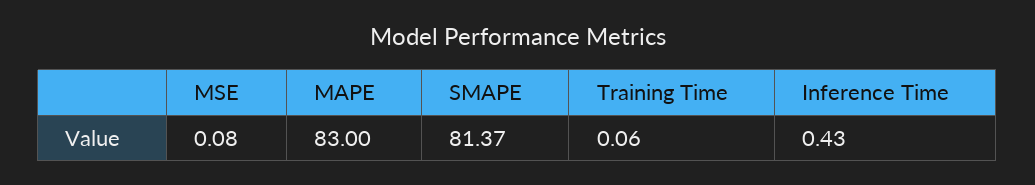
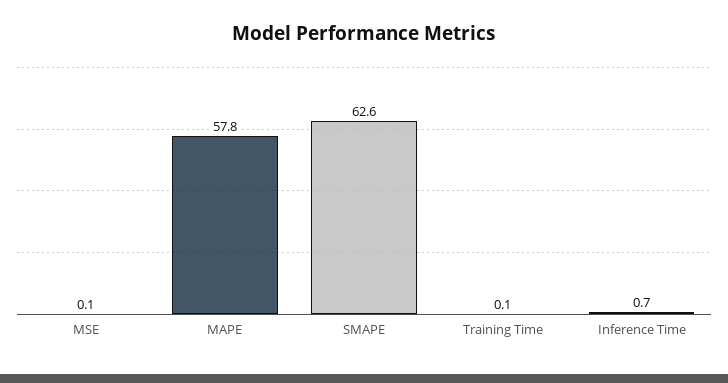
MAPE: 83 -> 57.8
SMAPE: 81.37 -> 62.6
Inference Time: 0.43 -> 0.7

